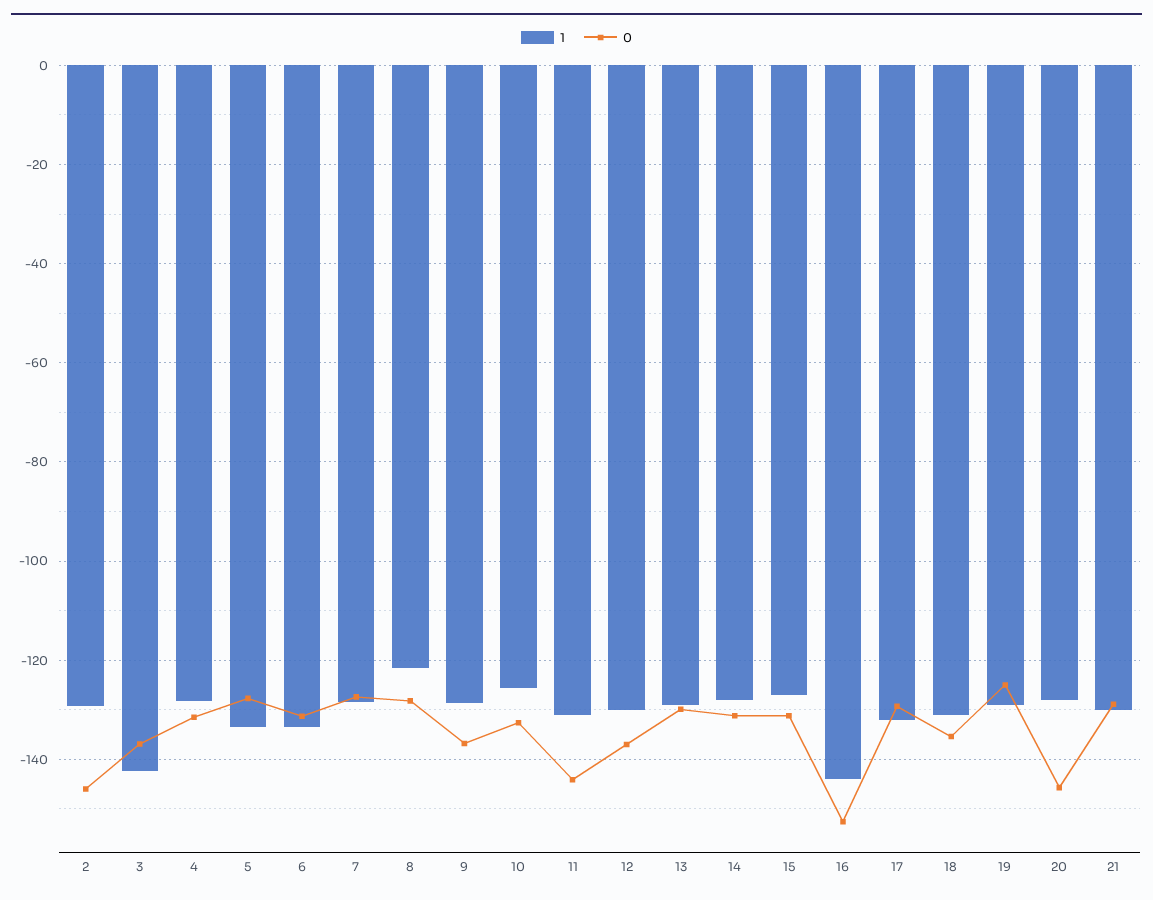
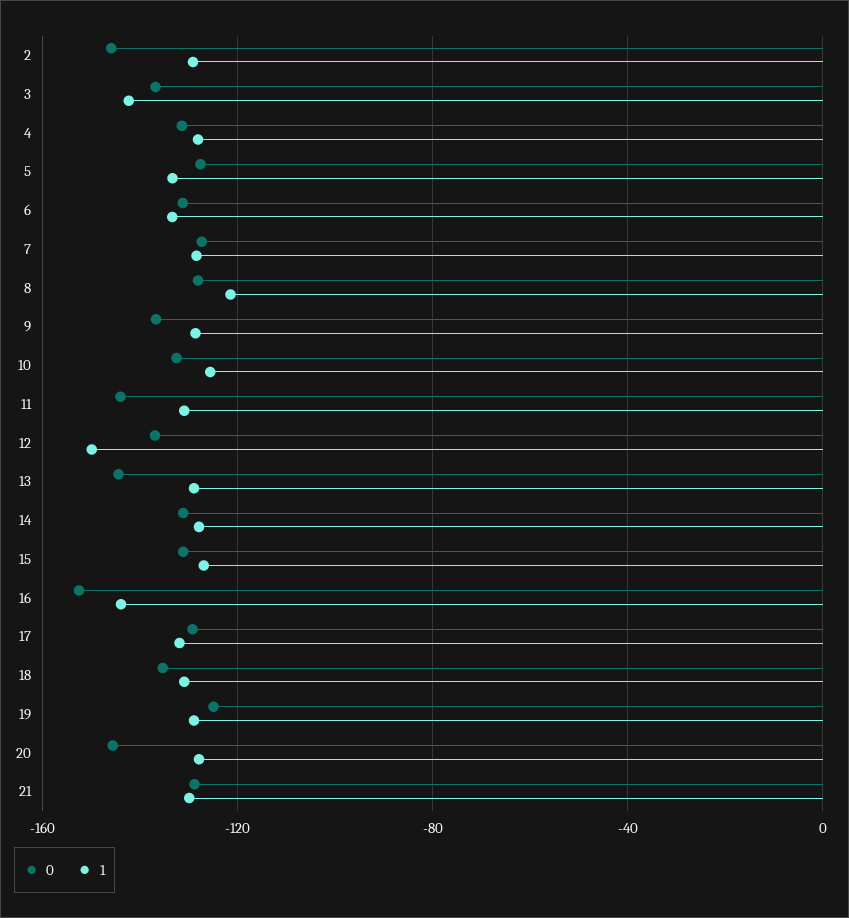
1, 12: -130 -> -150
0, 13: -130 -> -145

